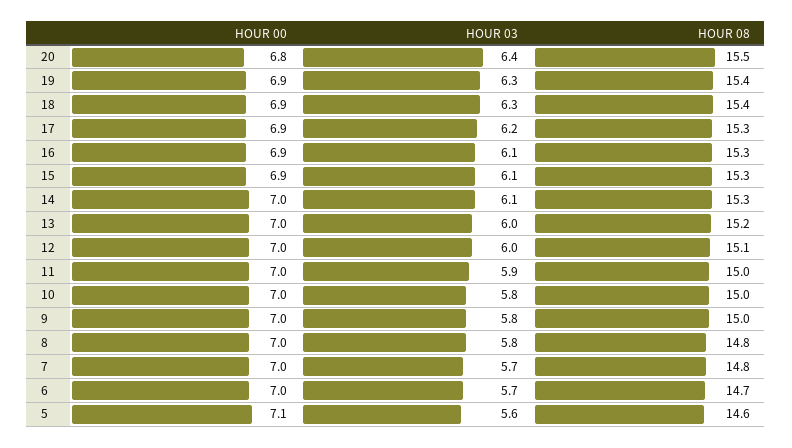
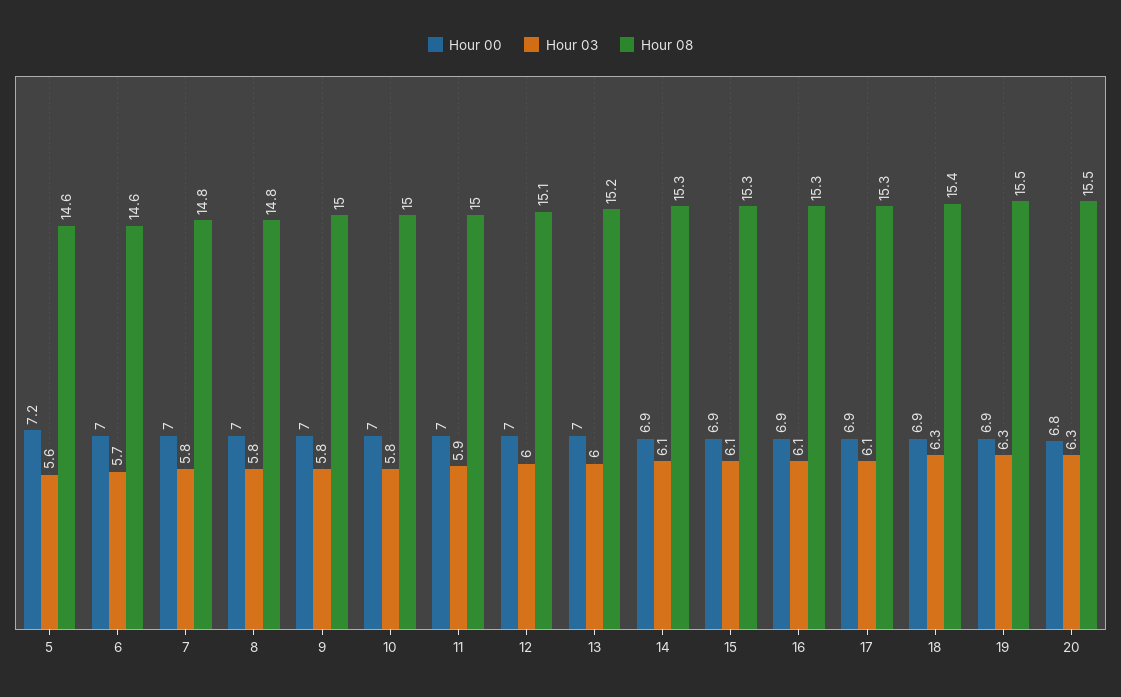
HOUR 03, 20: 6.4 -> 6.3
HOUR 08, 19: 15.4 -> 15.5
HOUR 03, 17: 6.2 -> 6.1
HOUR 00, 14: 7 -> 6.9
HOUR 03, 7: 5.7 -> 5.8
HOUR 08, 6: 14.7 -> 14.6
HOUR 00, 5: 7.1 -> 7.2

